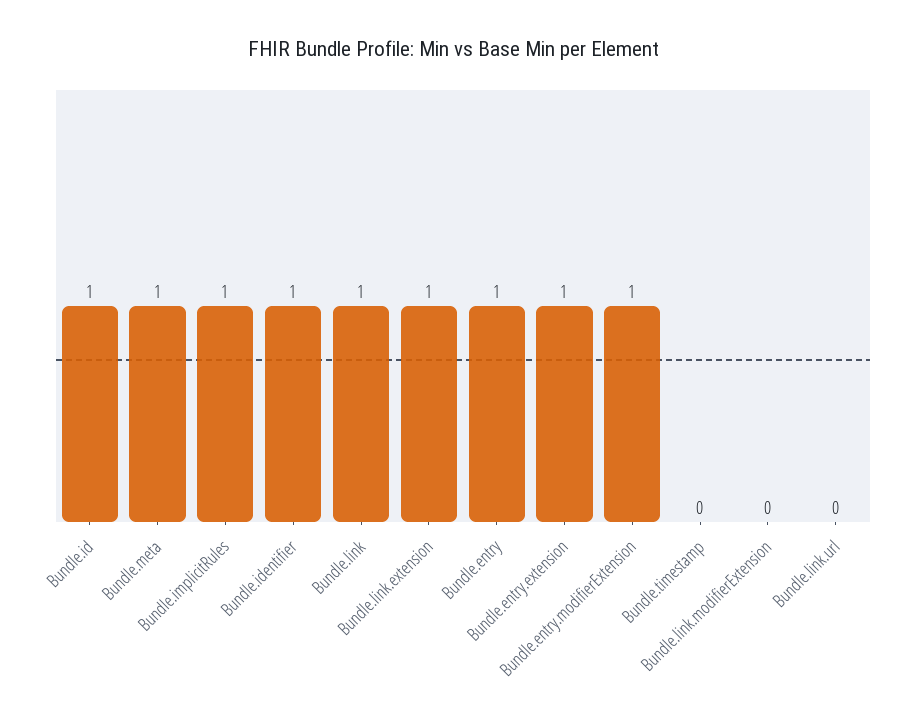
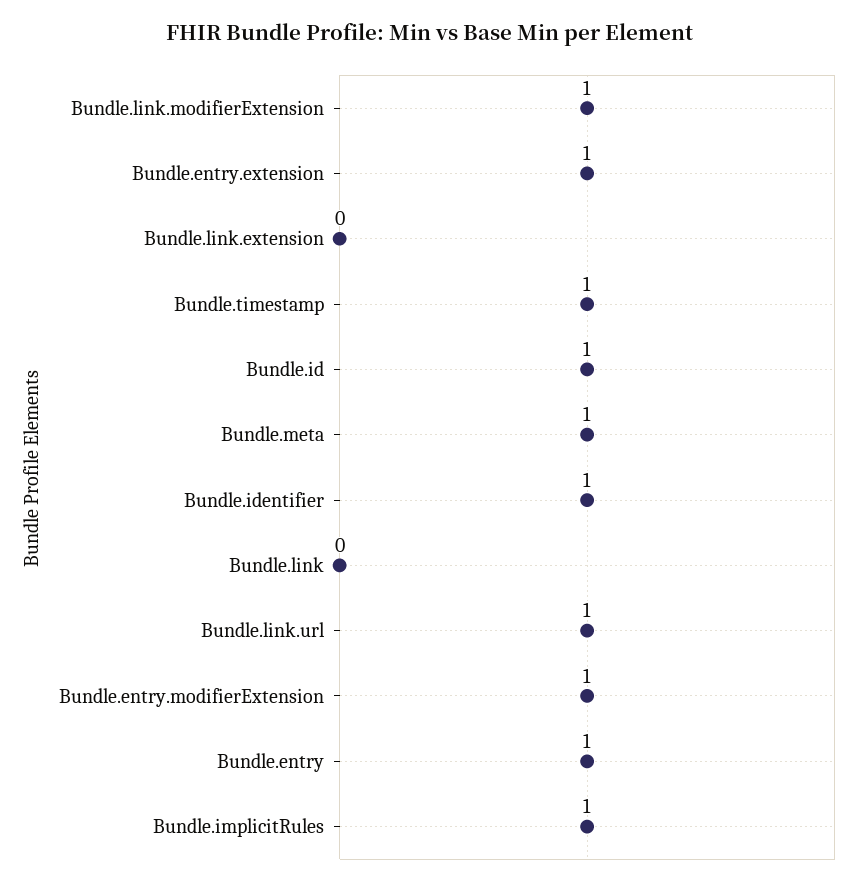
Bundle.link: 1 -> 0
Bundle.link.extension: 1 -> 0
Bundle.timestamp: 0 -> 1
Bundle.link.modifierExtension: 0 -> 1
Bundle.link.url: 0 -> 1

